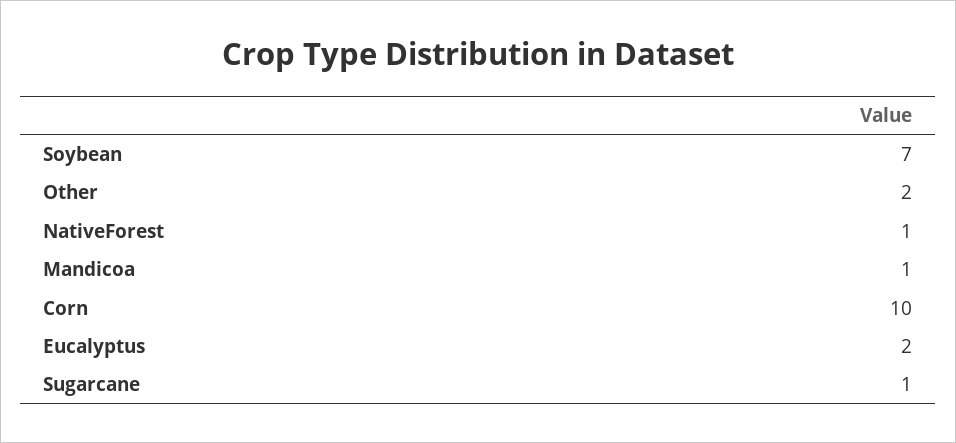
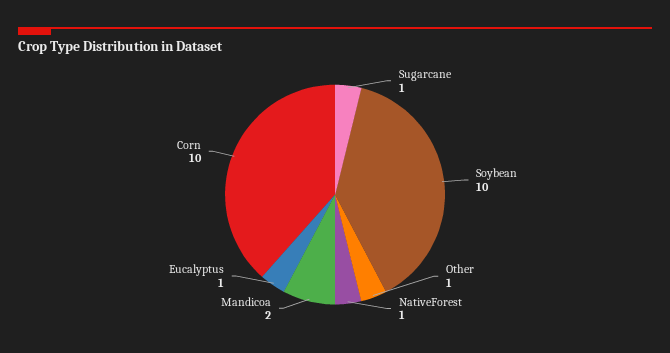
Soybean: 7 -> 10
Other: 2 -> 1
Mandicoa: 1 -> 2
Eucalyptus: 2 -> 1

